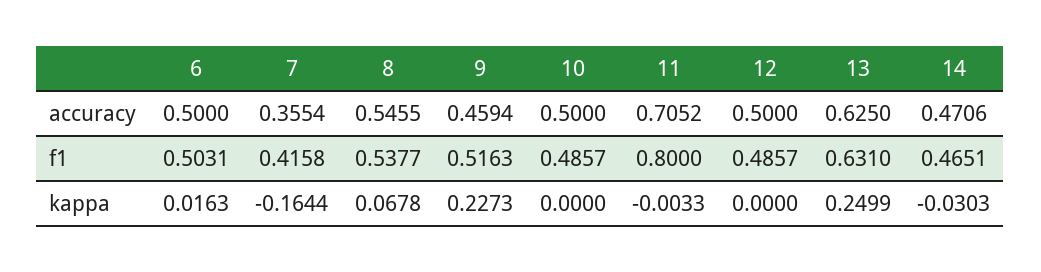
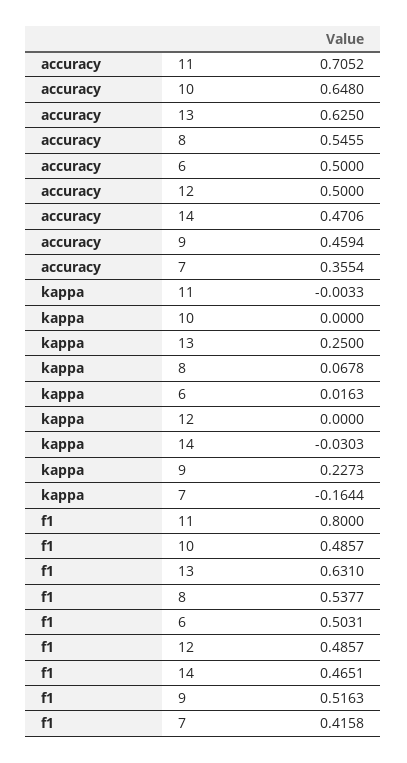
10, accuracy: 0.5 -> 0.648
13, kappa: 0.2499 -> 0.25

